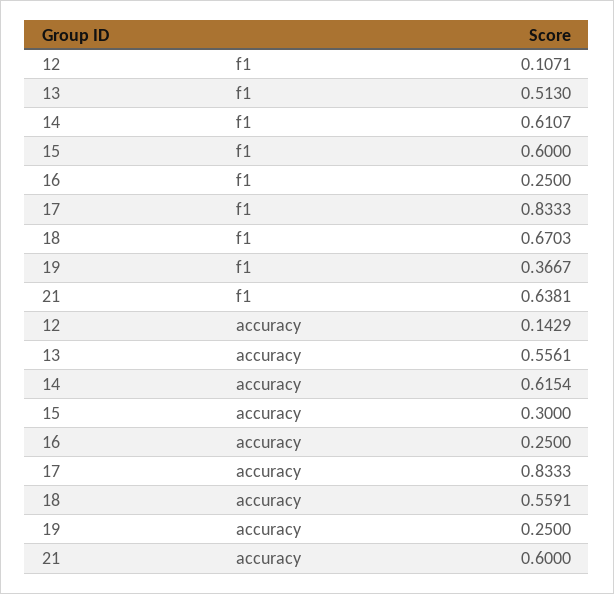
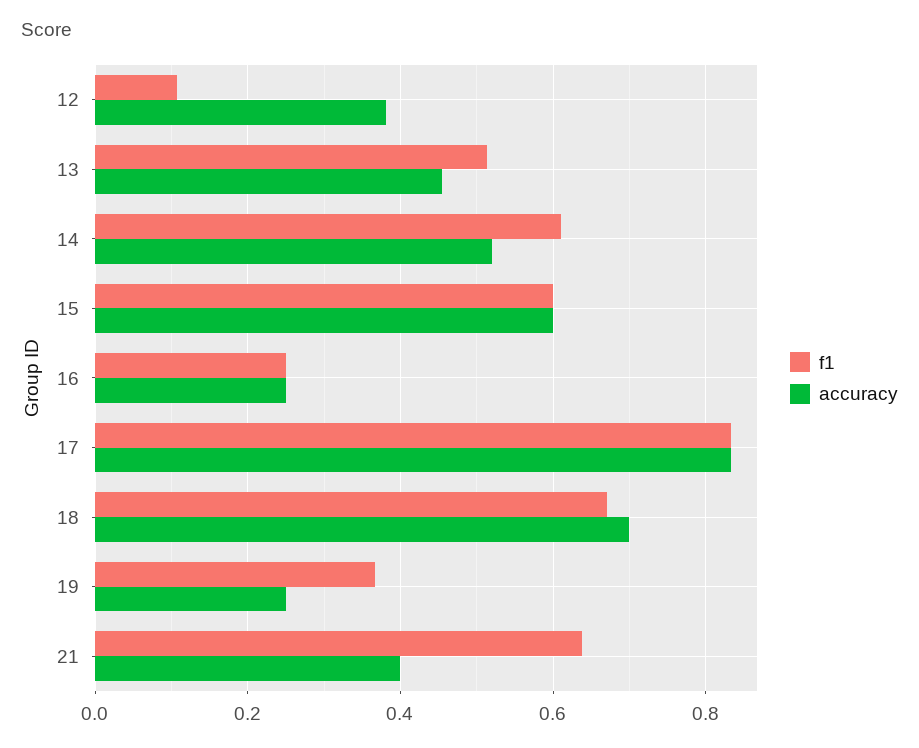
accuracy, 12: 0.1429 -> 0.38
accuracy, 13: 0.5561 -> 0.46
accuracy, 14: 0.6154 -> 0.52
accuracy, 15: 0.3 -> 0.6
accuracy, 18: 0.5591 -> 0.7
accuracy, 21: 0.6 -> 0.4

